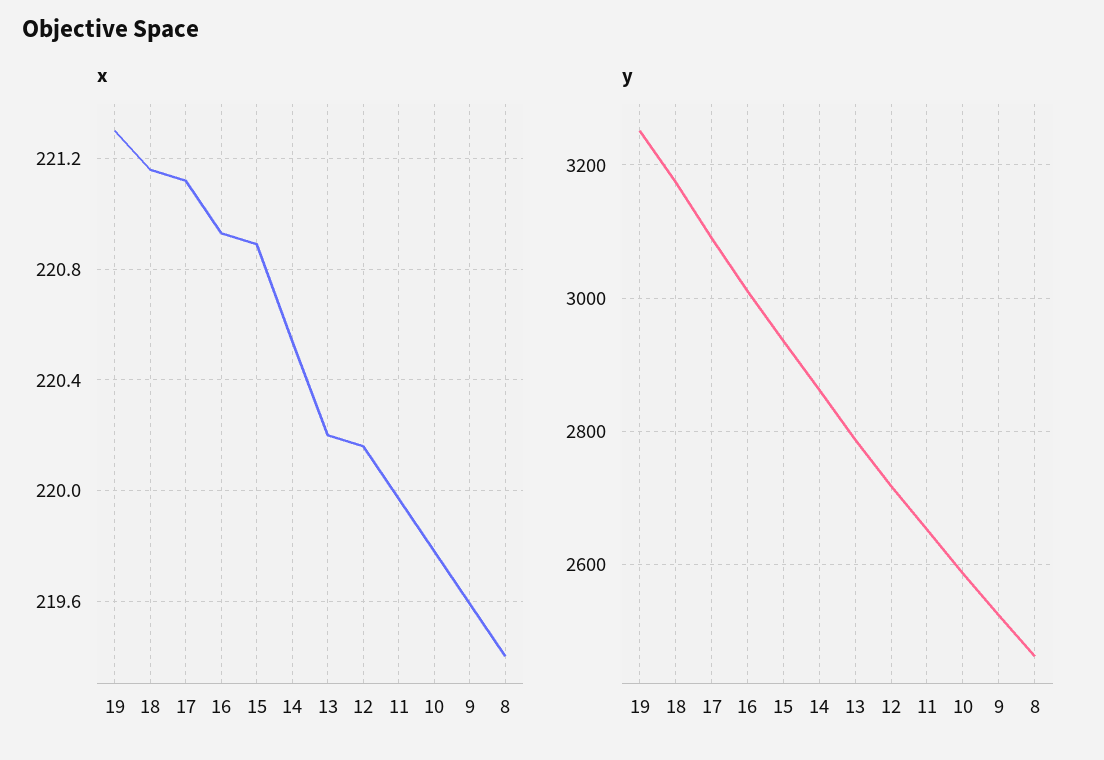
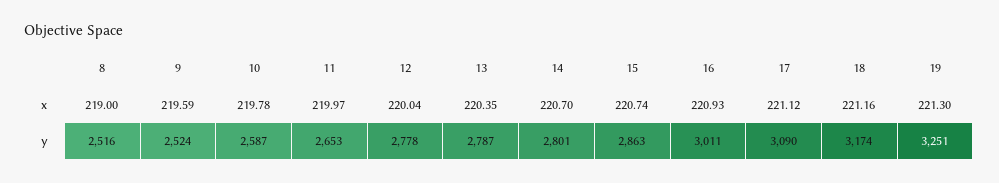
x, 15: 220.9 -> 220.74
x, 14: 220.55 -> 220.7
x, 13: 220.2 -> 220.35
x, 12: 220.15 -> 220.04
x, 8: 219.4 -> 219
y, 15: 2940 -> 2863
y, 14: 2860 -> 2801
y, 12: 2720 -> 2778
y, 8: 2460 -> 2516

